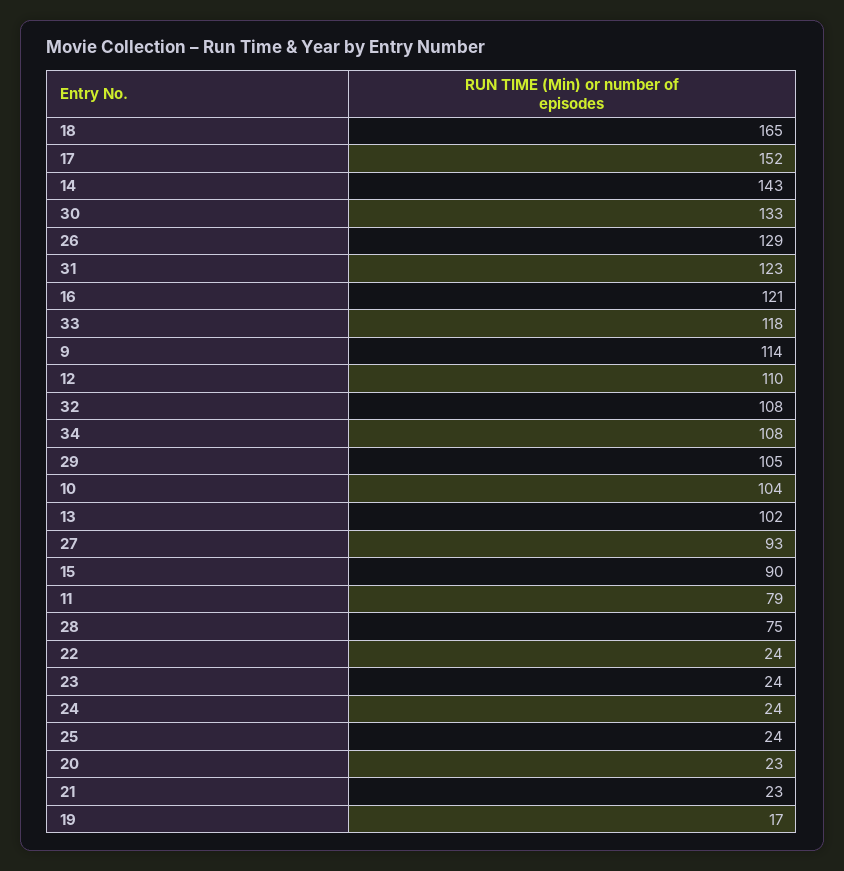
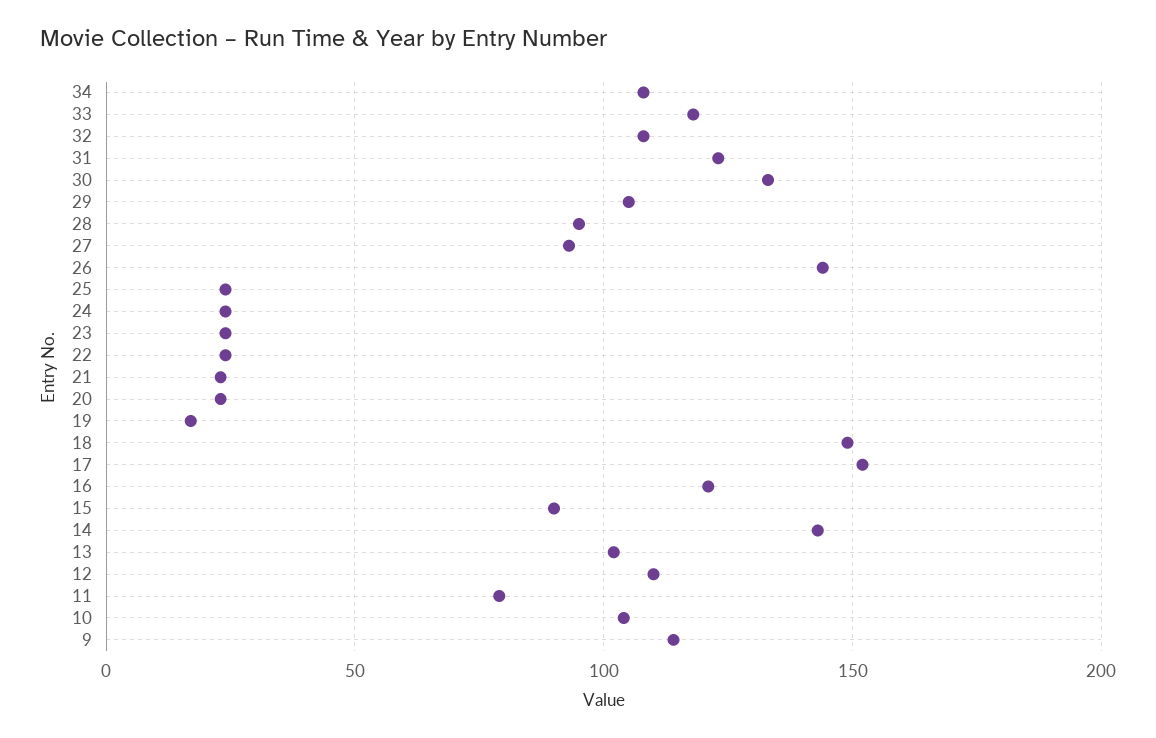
18: 165 -> 150
26: 129 -> 145
28: 75 -> 95

